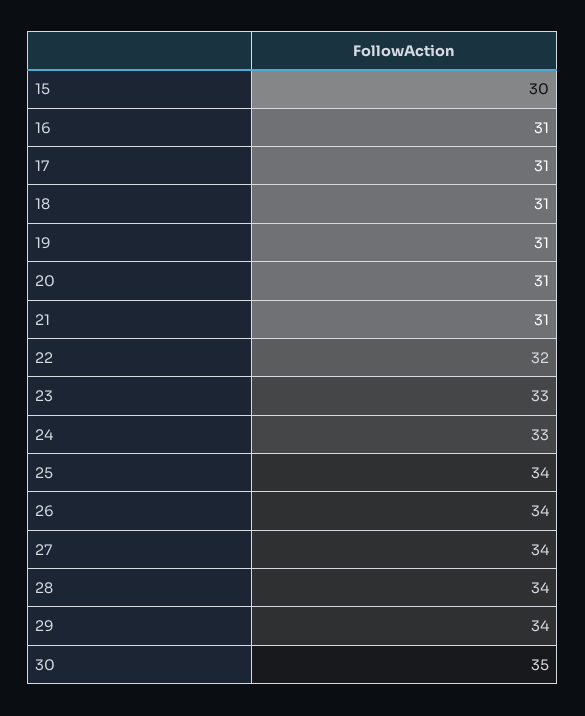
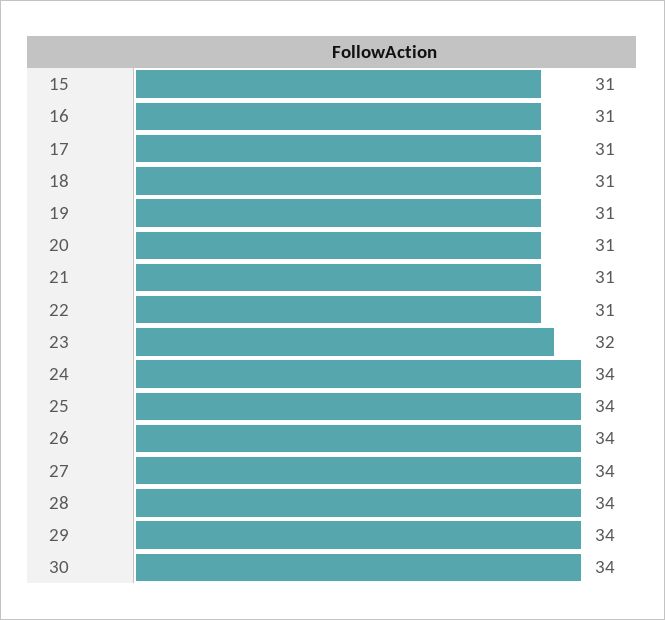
15: 30 -> 31
22: 32 -> 31
23: 33 -> 32
24: 33 -> 34
30: 35 -> 34

